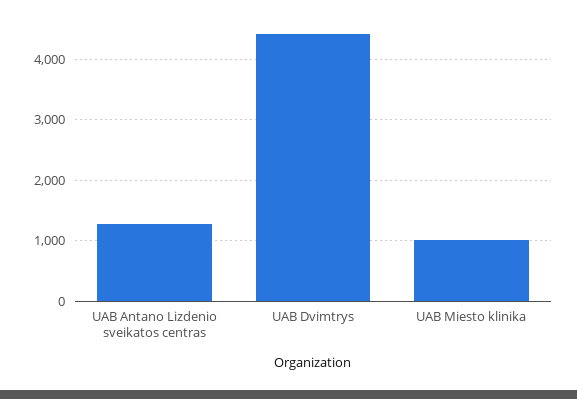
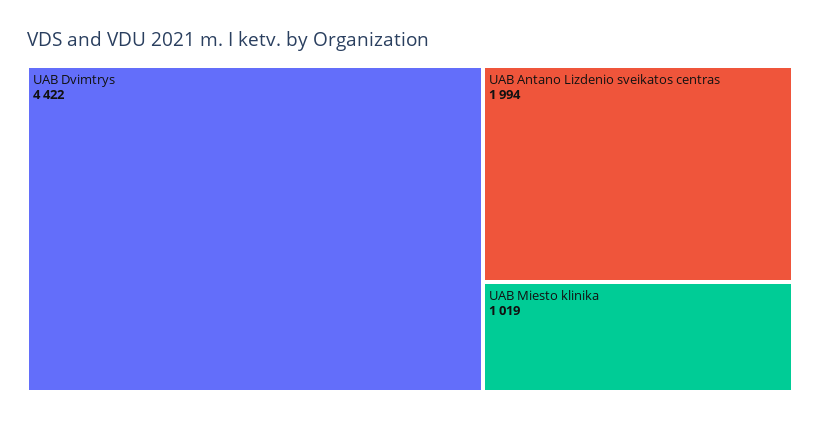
UAB Antano Lizdenio sveikatos centras: 1300 -> 1994

